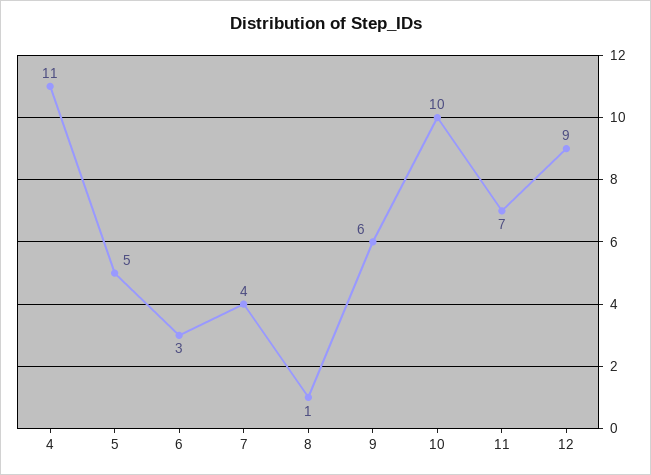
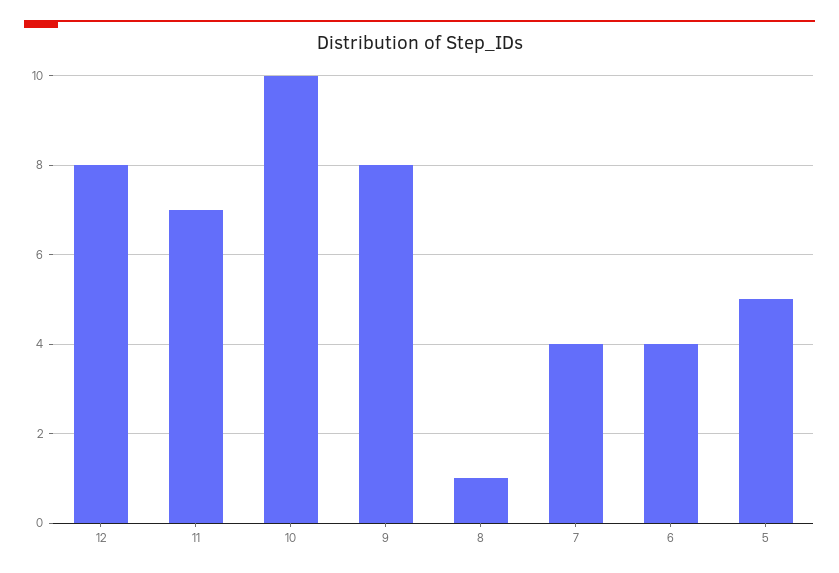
4: 11 -> none
6: 3 -> 4
9: 6 -> 8
12: 9 -> 8

